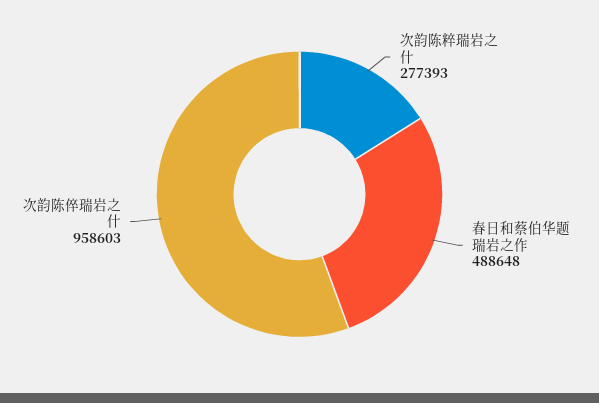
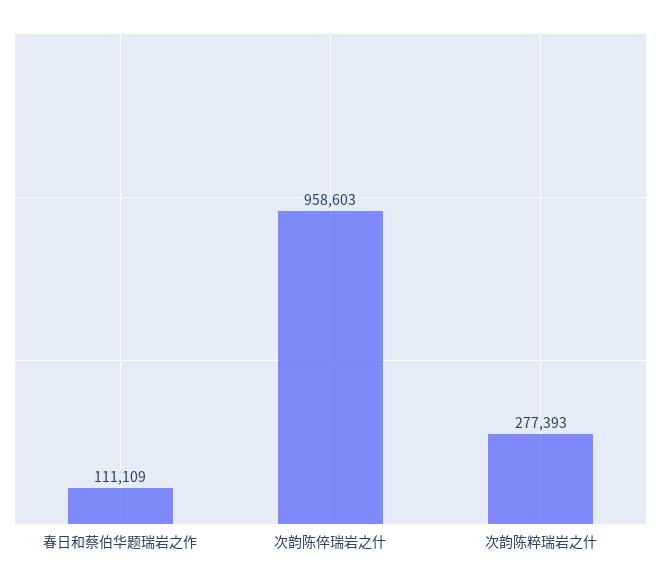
春日和蔡伯华题瑞岩之作: 488648 -> 111109

